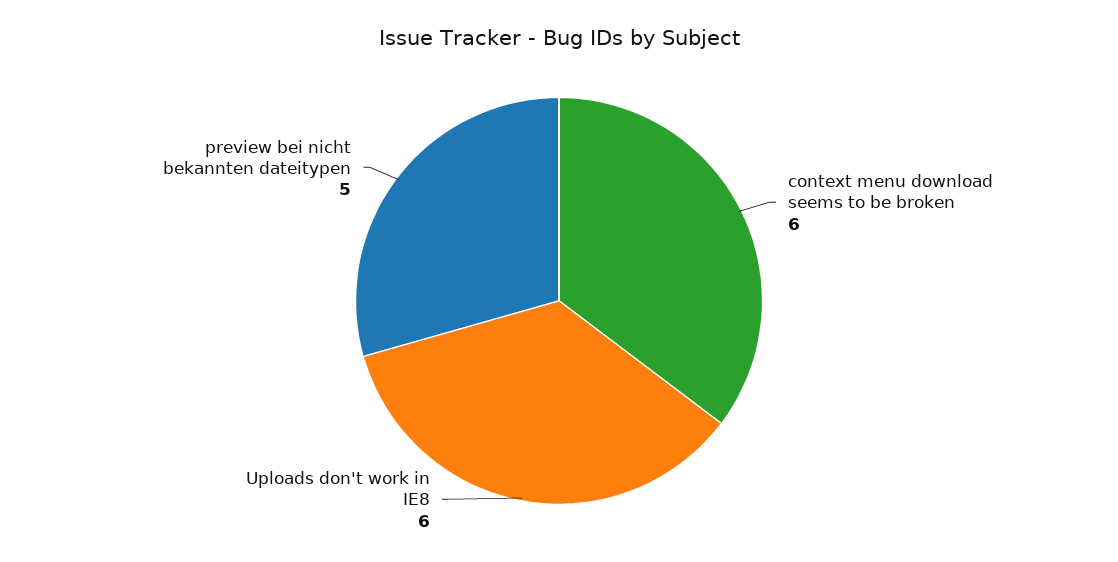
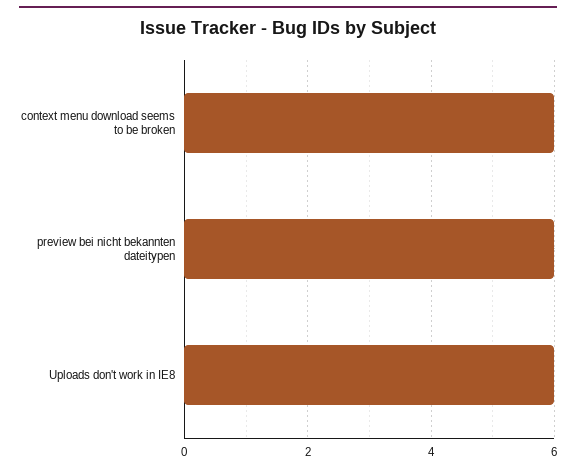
preview bei nicht bekannten dateitypen: 5 -> 6

